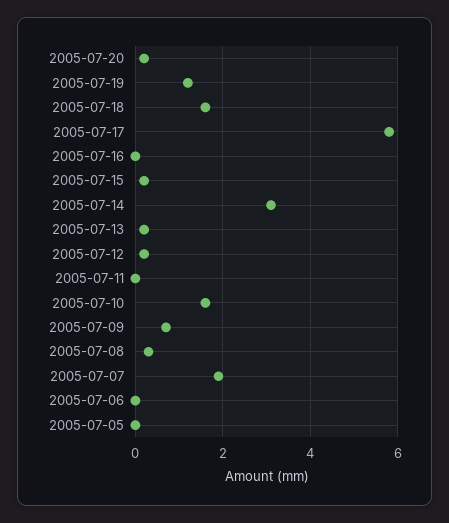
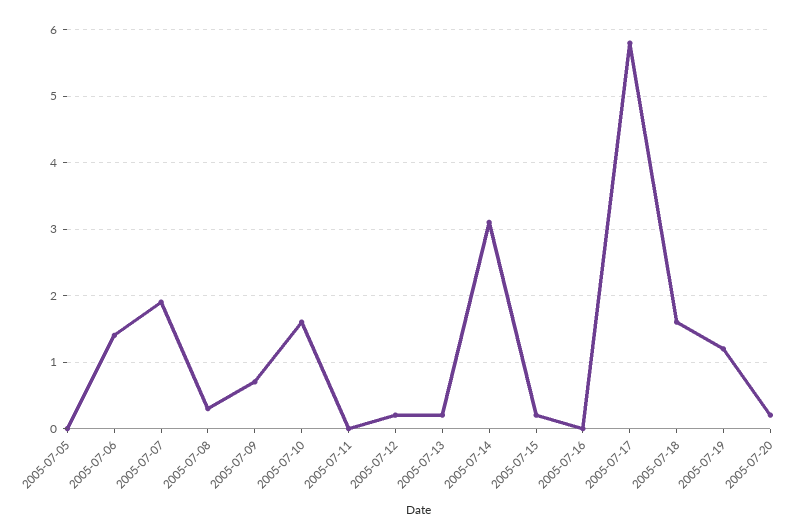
2005-07-06: 0 -> 1.4

